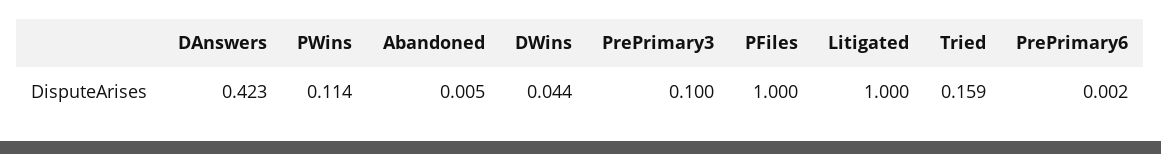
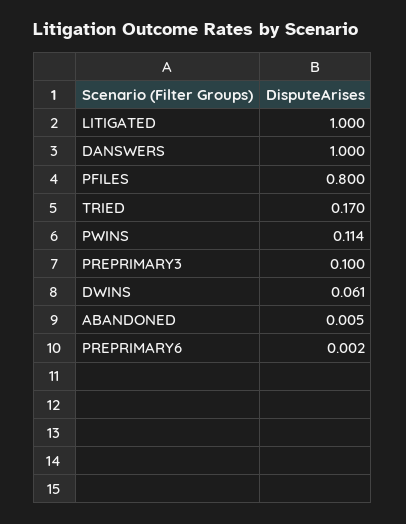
DAnswers: 0.423 -> 1
DWins: 0.044 -> 0.061
PFiles: 1 -> 0.8
Tried: 0.159 -> 0.17

